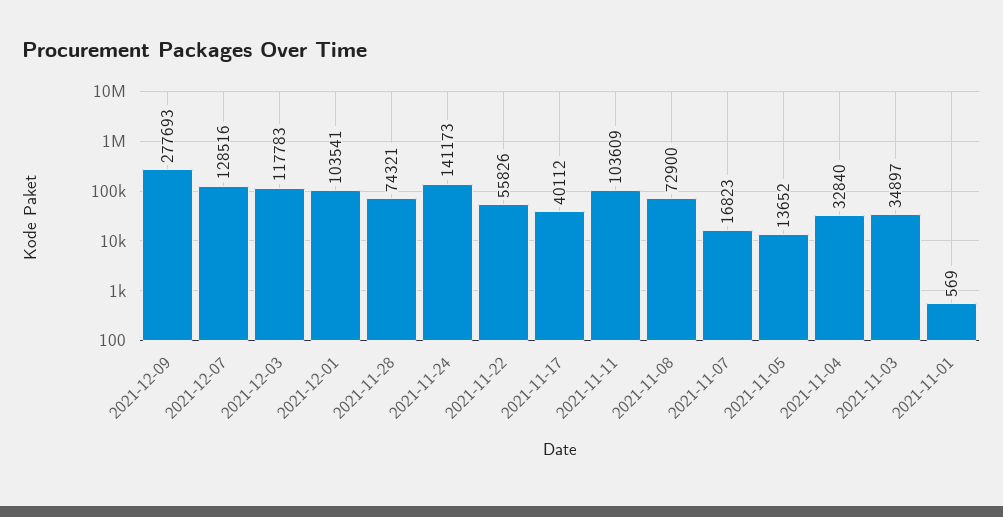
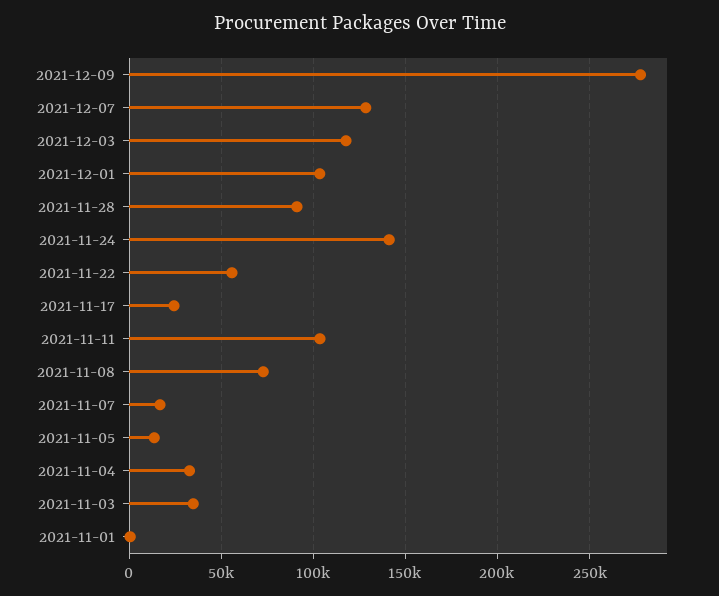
2021-11-28: 74321 -> 90000
2021-11-17: 40112 -> 25000

